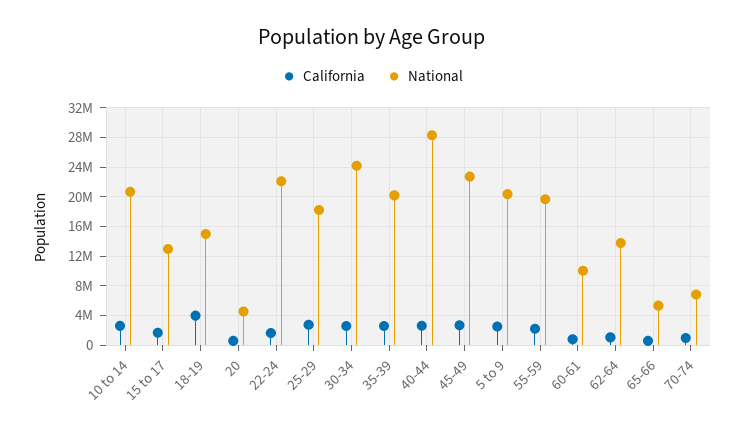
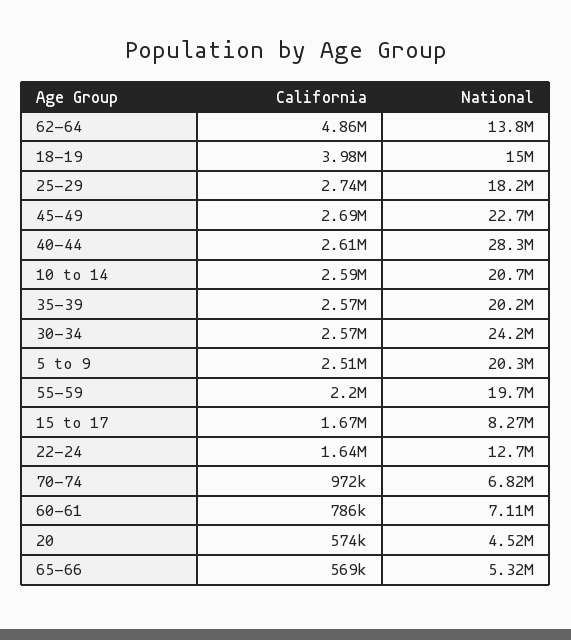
National, 15 to 17: 13000000 -> 8270000
National, 22-24: 22000000 -> 12700000
National, 60-61: 10000000 -> 7110000
California, 62-64: 1000000 -> 4860000

